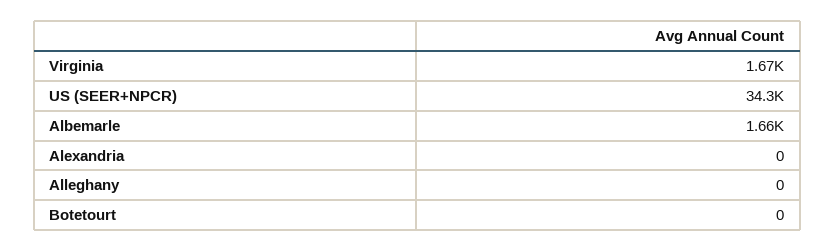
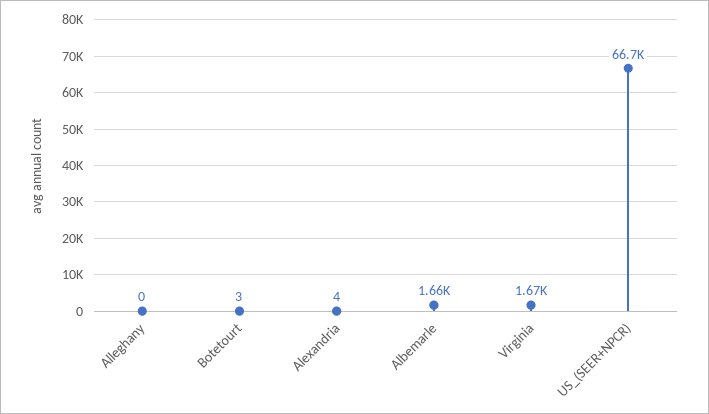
US (SEER+NPCR): 34300 -> 66700
Alexandria: 0 -> 4
Botetourt: 0 -> 3

